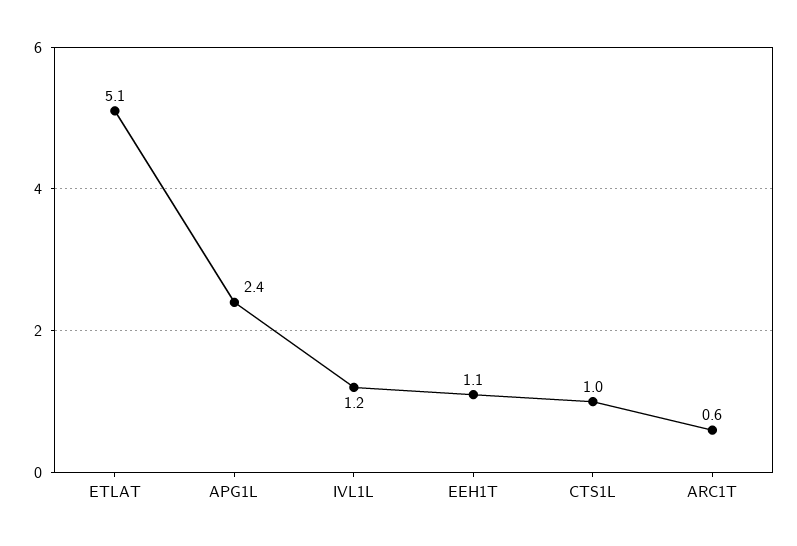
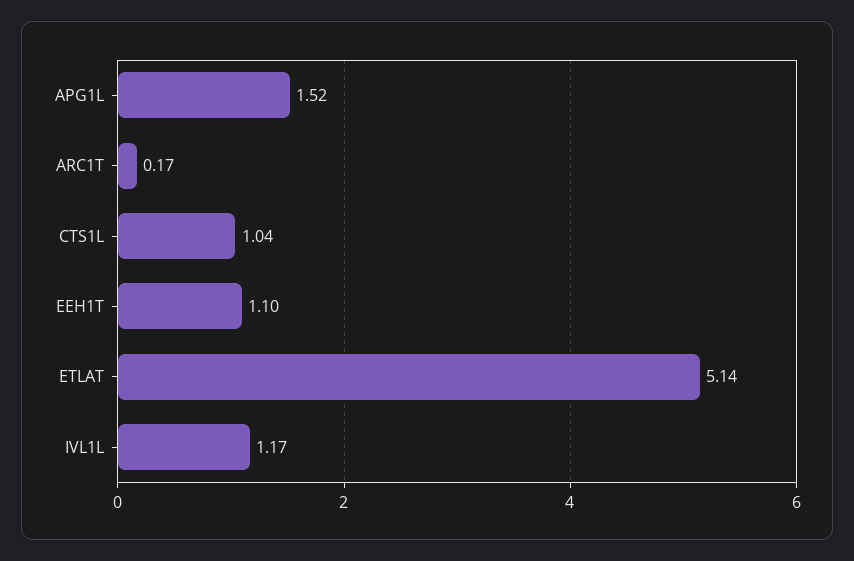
APG1L: 2.4 -> 1.52
ARC1T: 0.6 -> 0.17

